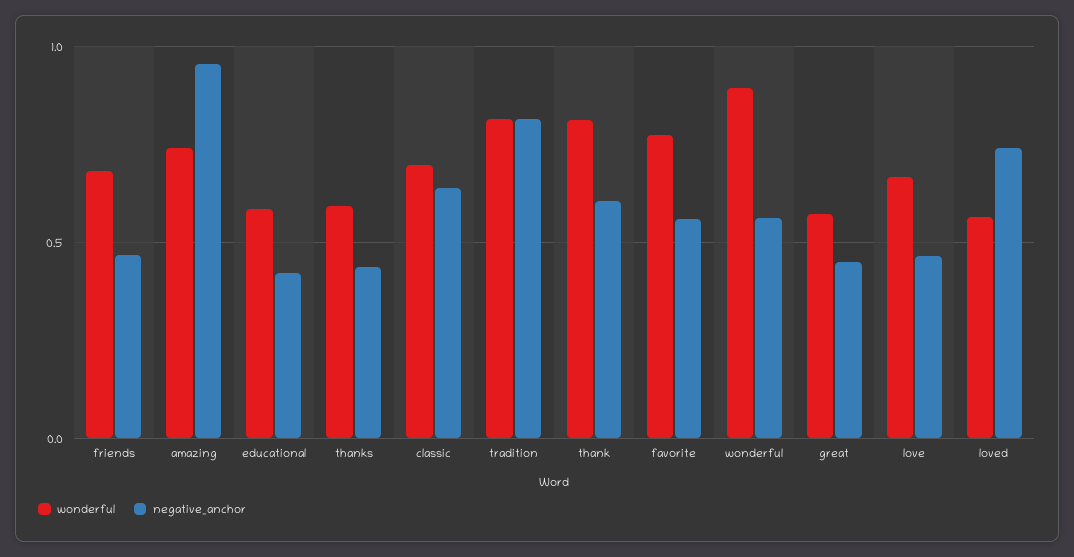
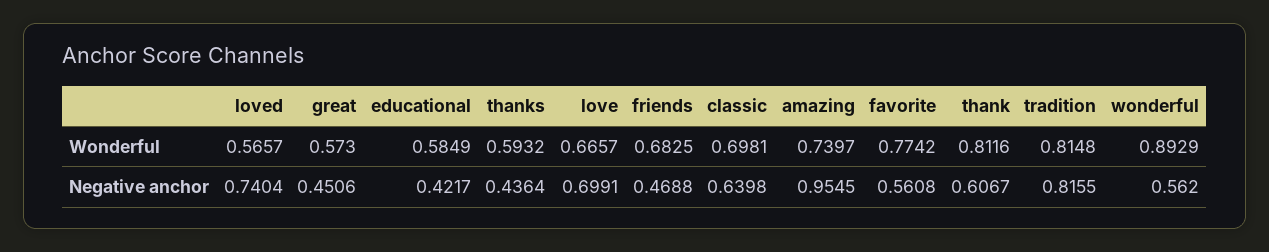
negative_anchor, love: 0.45 -> 0.6991

